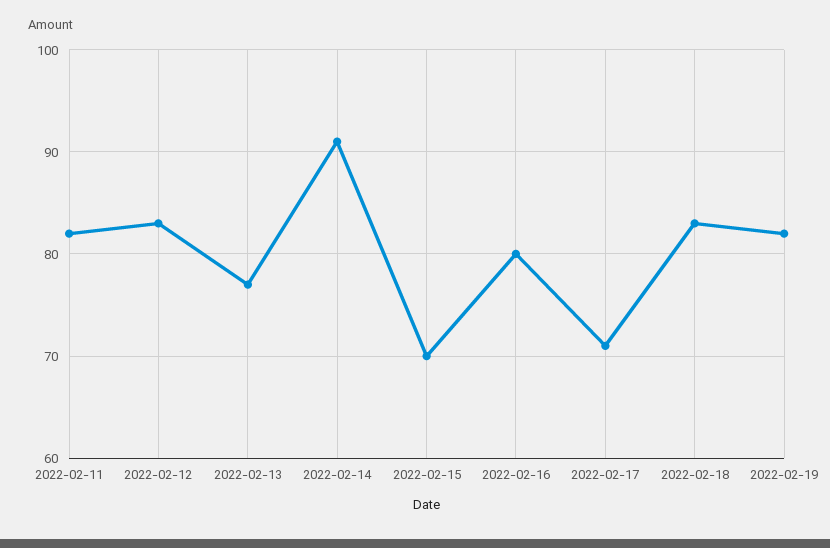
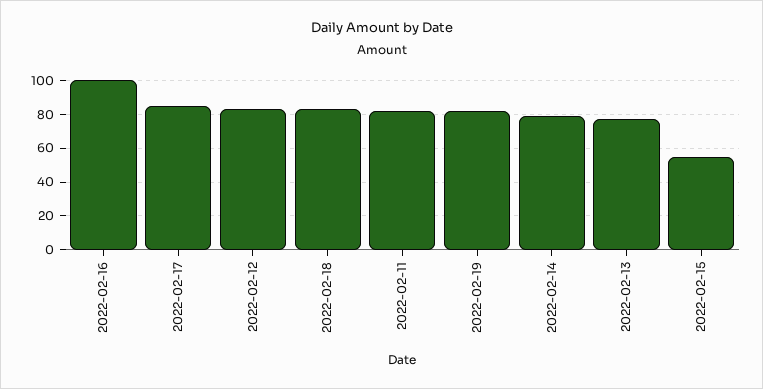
2022-02-14: 91 -> 80
2022-02-15: 70 -> 55
2022-02-16: 80 -> 100
2022-02-17: 71 -> 85

